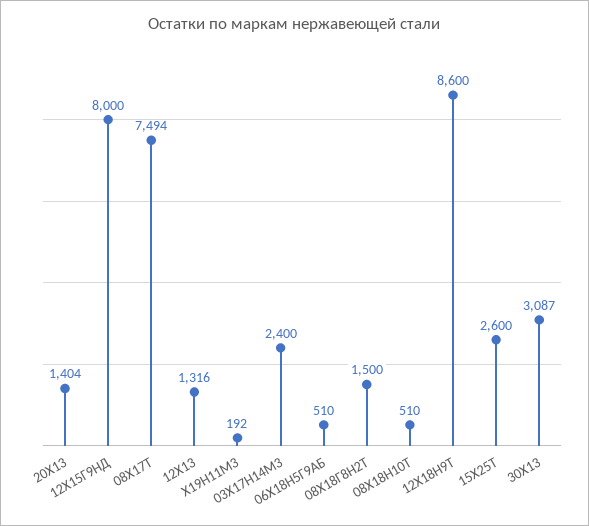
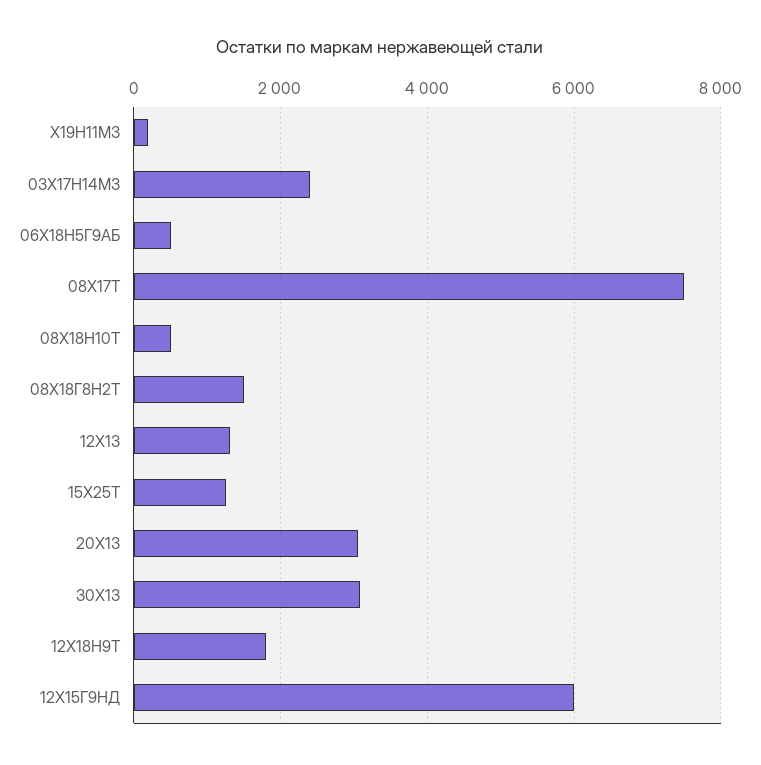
20Х13: 1404 -> 3000
12Х15Г9НД: 8000 -> 6000
12Х18Н9Т: 8600 -> 1800
15Х25Т: 2600 -> 1200

